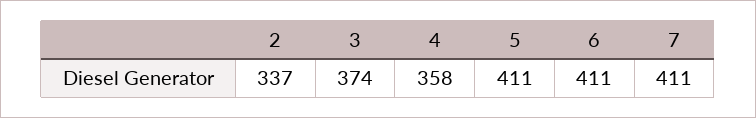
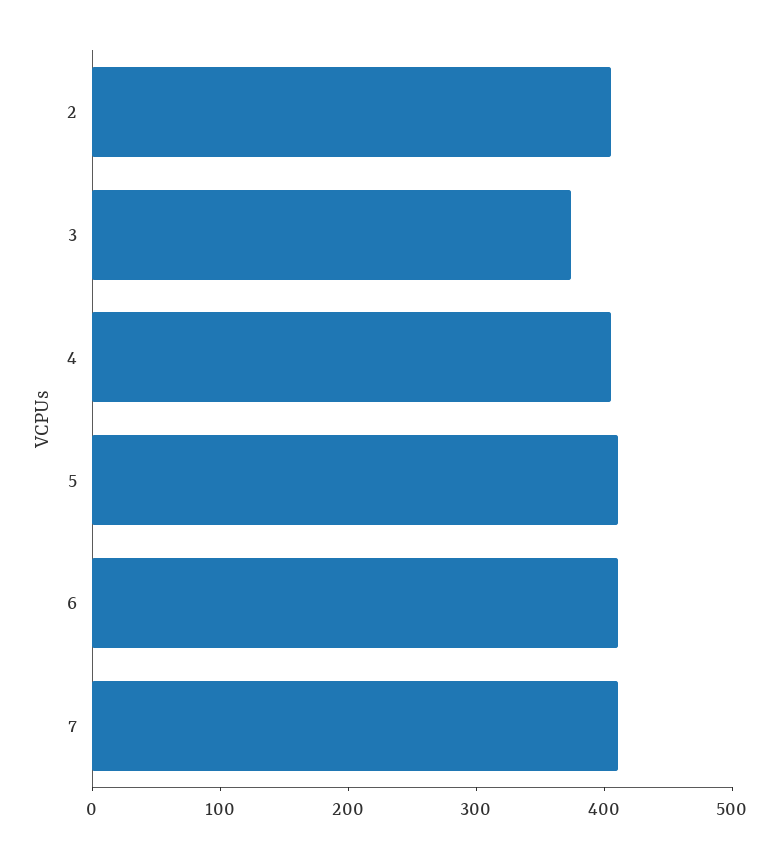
2: 337 -> 400
4: 358 -> 400

